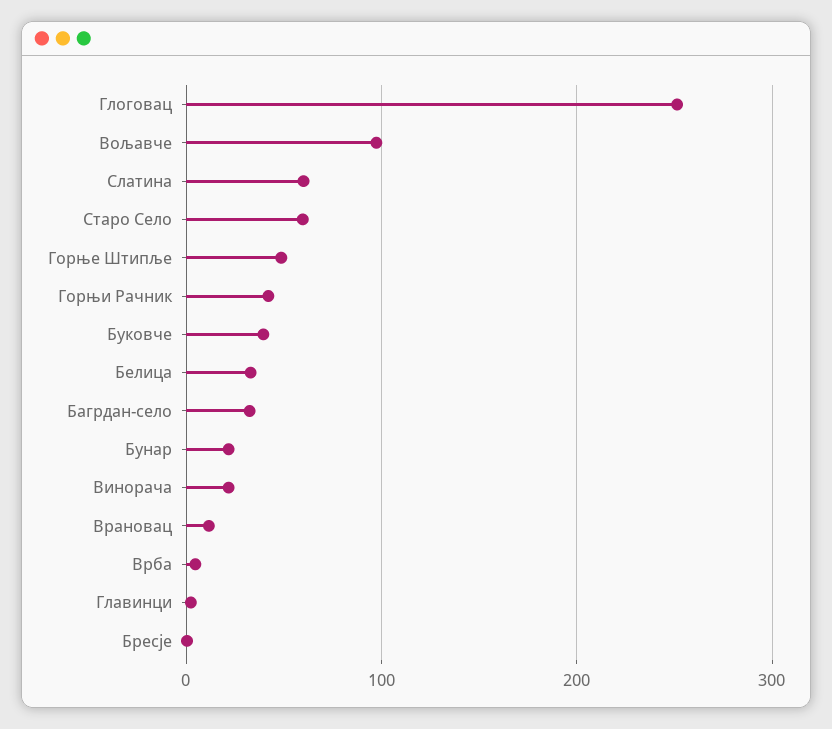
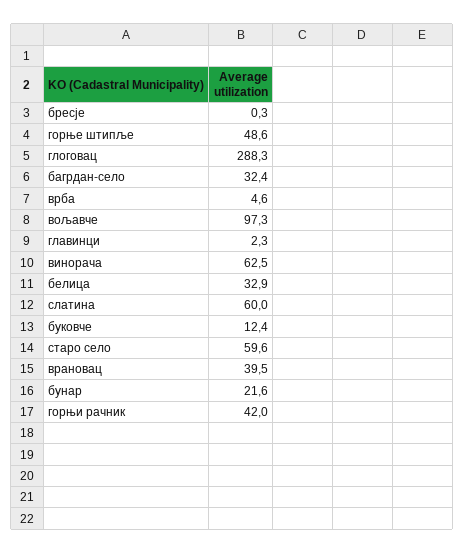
Глоговац: 250 -> 288.3
Буковче: 40 -> 12.4
Винорача: 20 -> 62.5
Врановац: 10 -> 39.5

